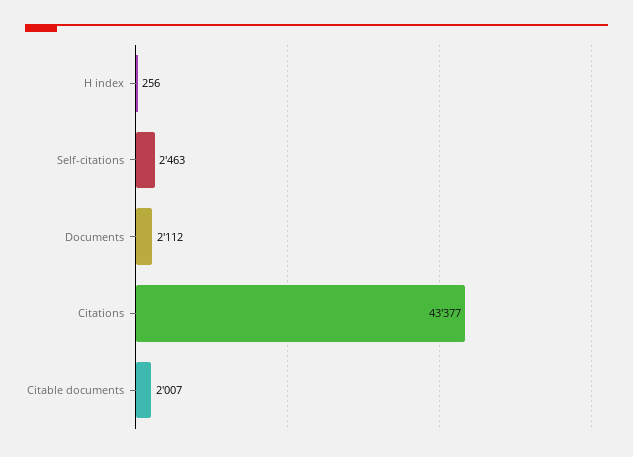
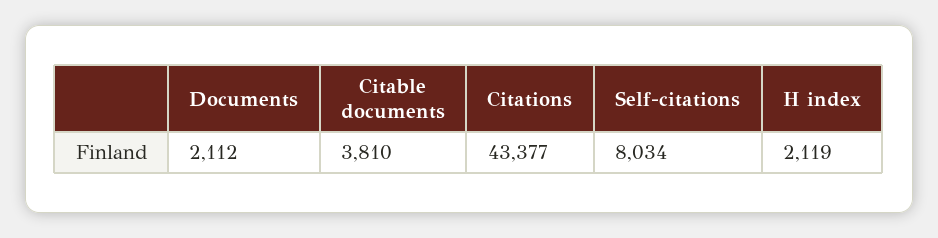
H index: 256 -> 2119
Self-citations: 2463 -> 8034
Citable documents: 2007 -> 3810

